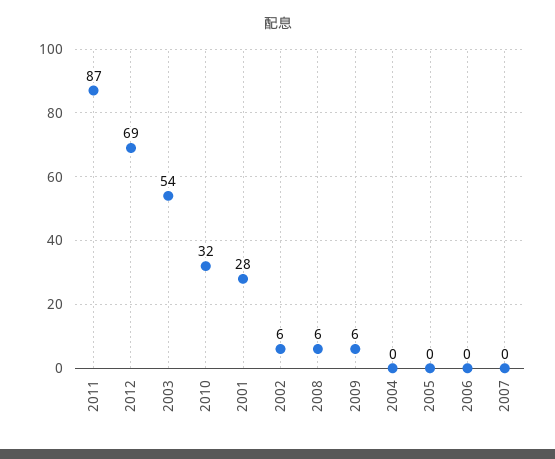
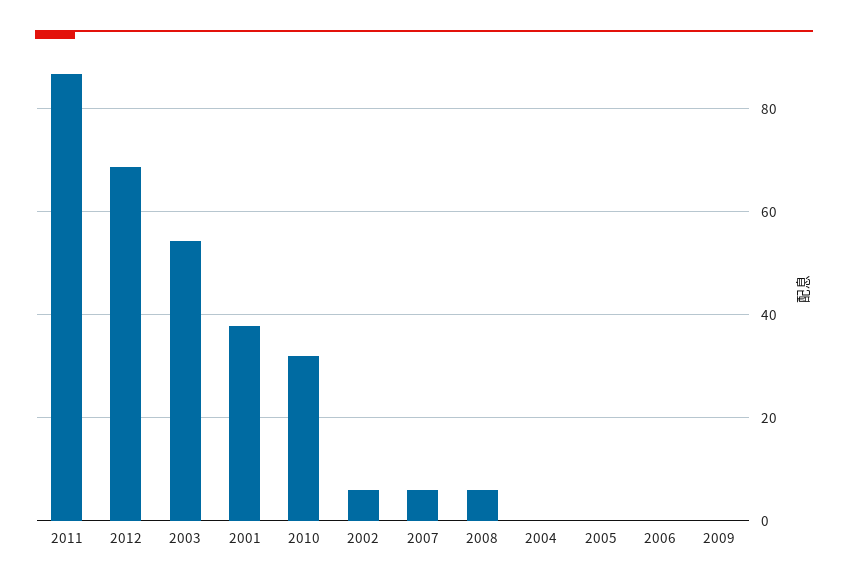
2001: 28 -> 38
2009: 6 -> 0
2007: 0 -> 6

